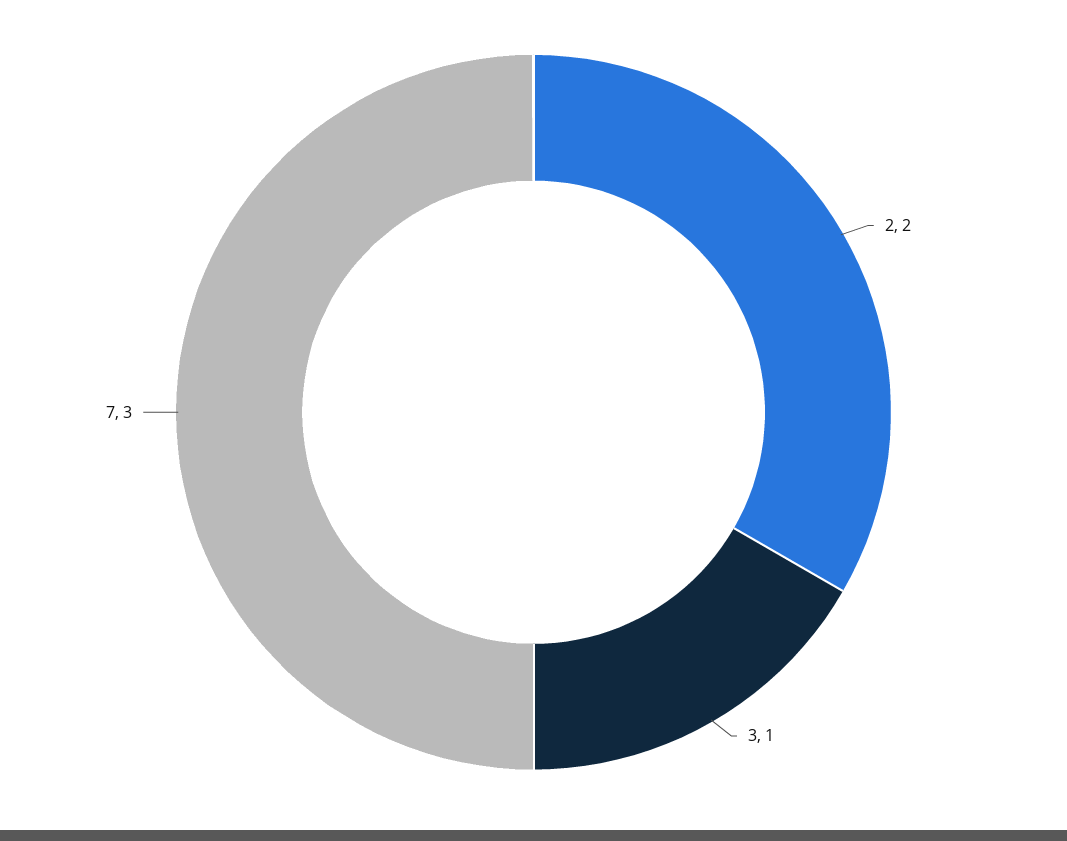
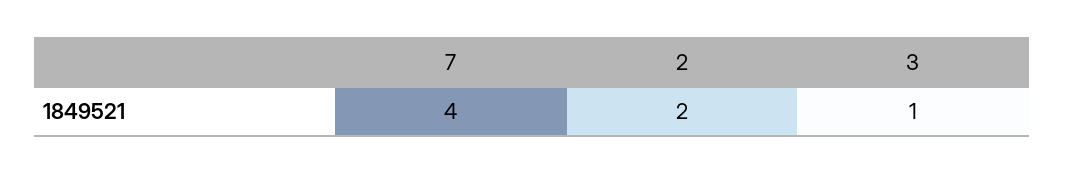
7: 3 -> 4

